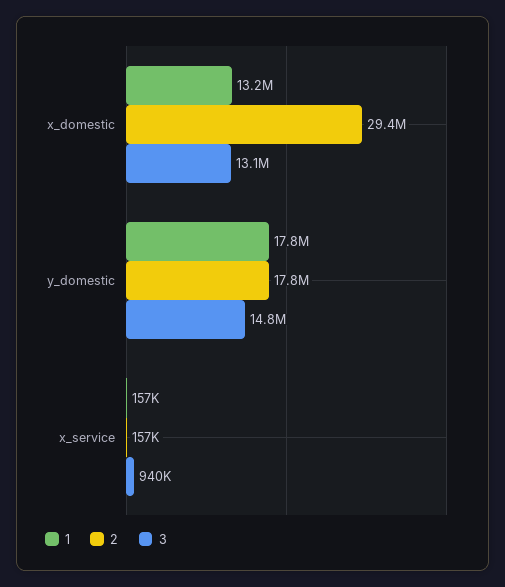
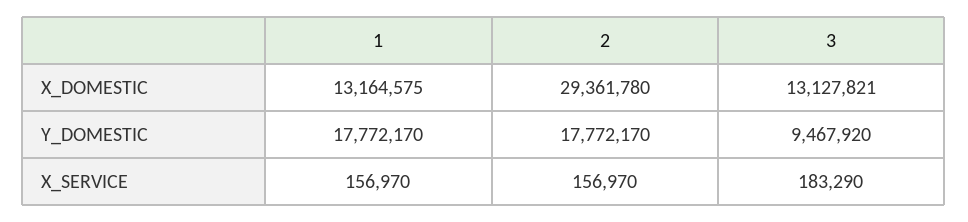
3, y_domestic: 14800000 -> 9467920
3, x_service: 940000 -> 183290

